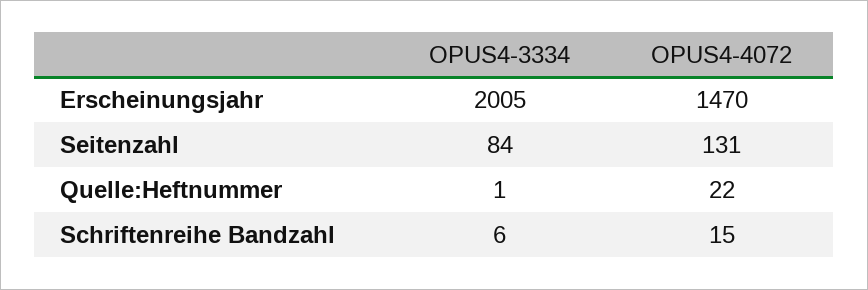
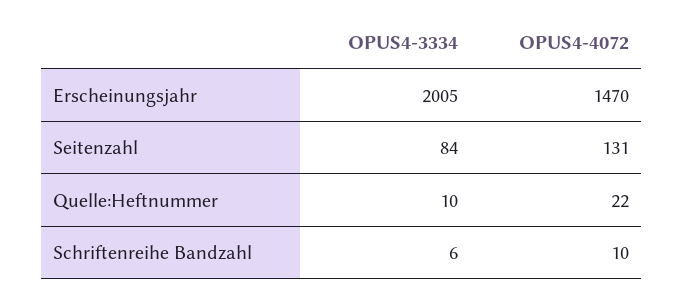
OPUS4-3334, Quelle:Heftnummer: 1 -> 10
OPUS4-4072, Schriftenreihe Bandzahl: 15 -> 10

